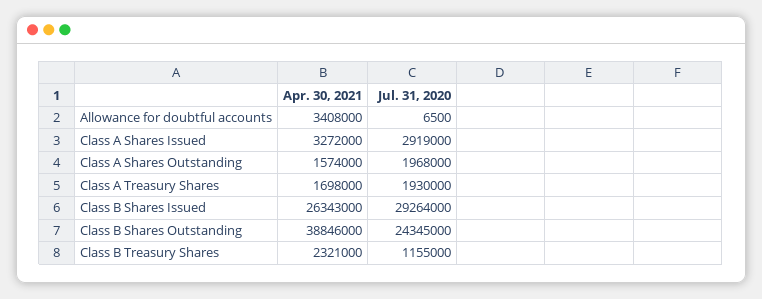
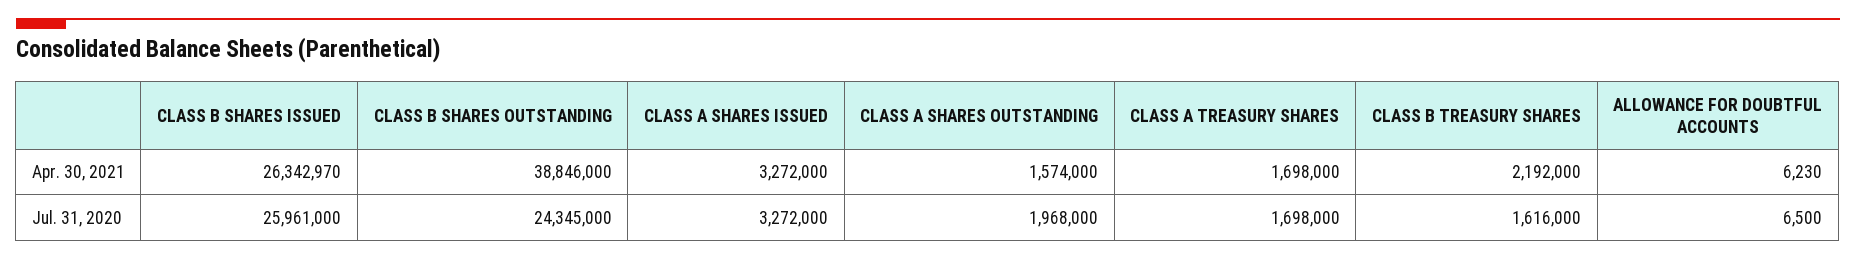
Apr. 30, 2021, Allowance for doubtful accounts: 3408000 -> 6230
Jul. 31, 2020, Class A Shares Issued: 2919000 -> 3272000
Jul. 31, 2020, Class A Treasury Shares: 1930000 -> 1698000
Apr. 30, 2021, Class B Shares Issued: 26343000 -> 26342970
Jul. 31, 2020, Class B Shares Issued: 29264000 -> 25961000
Apr. 30, 2021, Class B Treasury Shares: 2321000 -> 2192000
Jul. 31, 2020, Class B Treasury Shares: 1155000 -> 1616000

